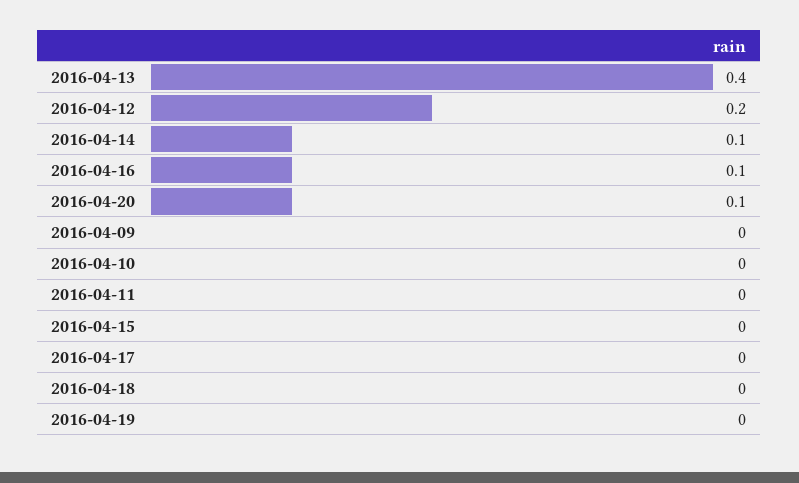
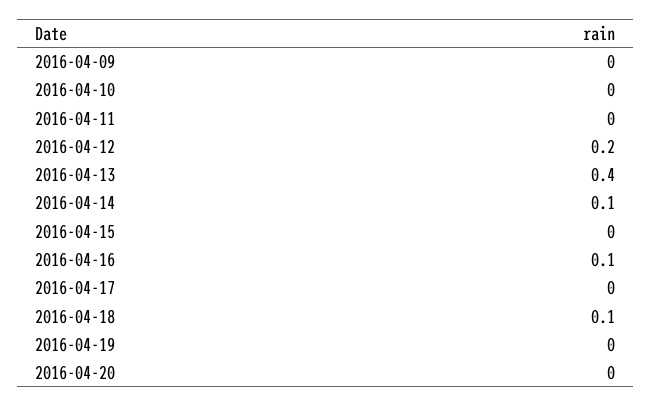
2016-04-20: 0.1 -> 0
2016-04-18: 0 -> 0.1

